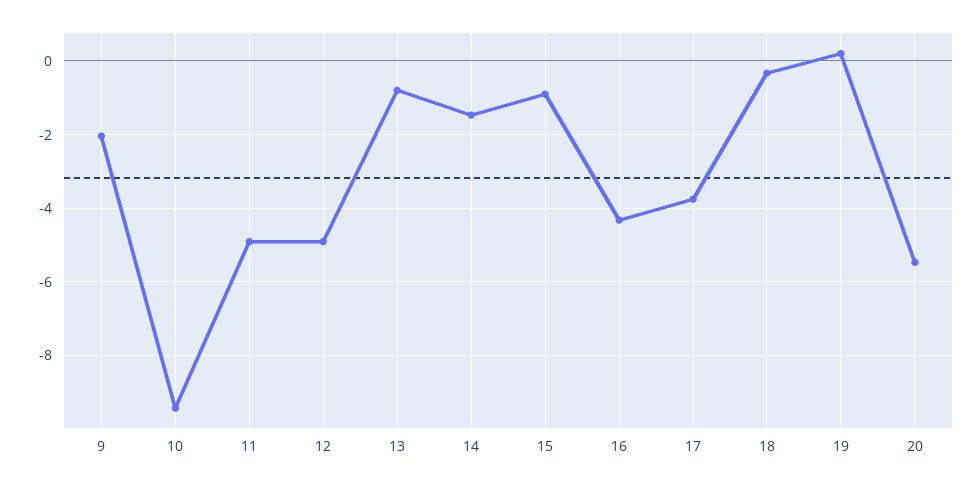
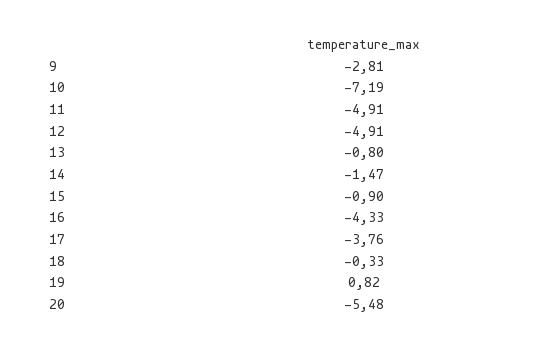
9: -2 -> -2.81
10: -9.4 -> -7.19
19: 0.2 -> 0.82

